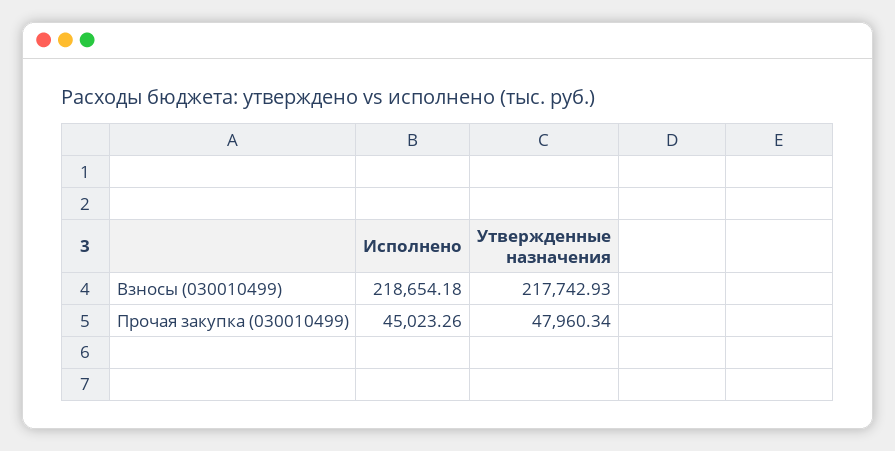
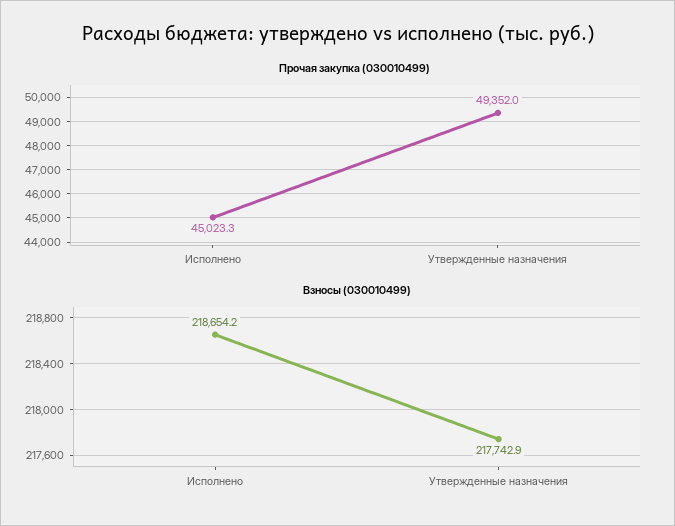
Прочая закупка (030010499), Утвержденные назначения: 47960.34 -> 49352

